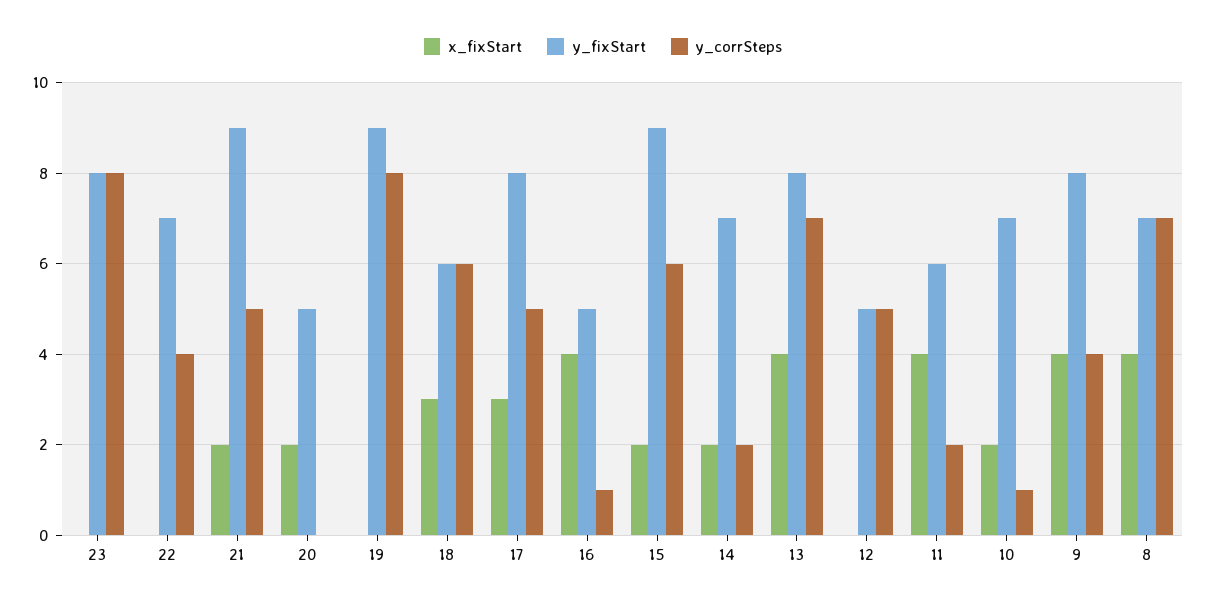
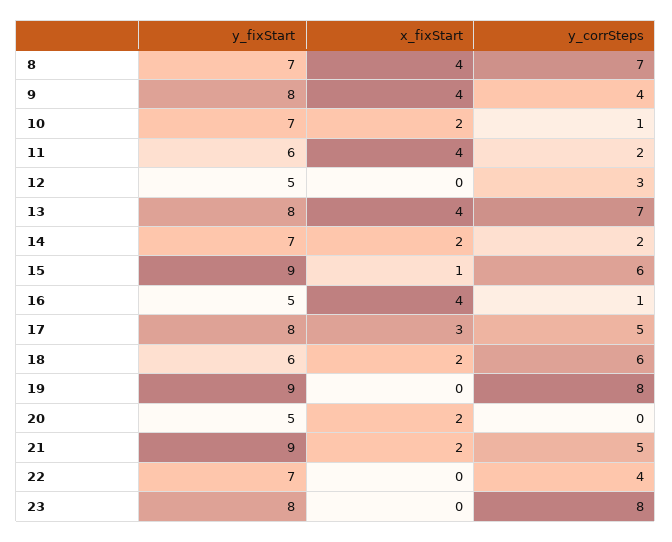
x_fixStart, 18: 3 -> 2
x_fixStart, 15: 2 -> 1
y_corrSteps, 12: 5 -> 3

